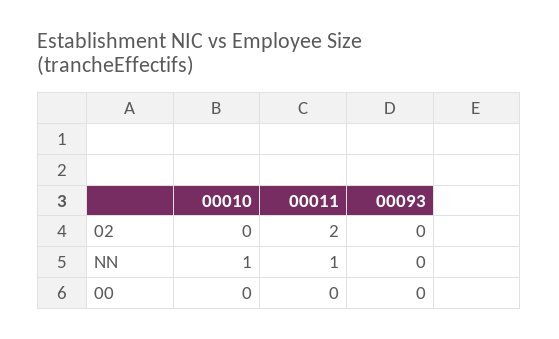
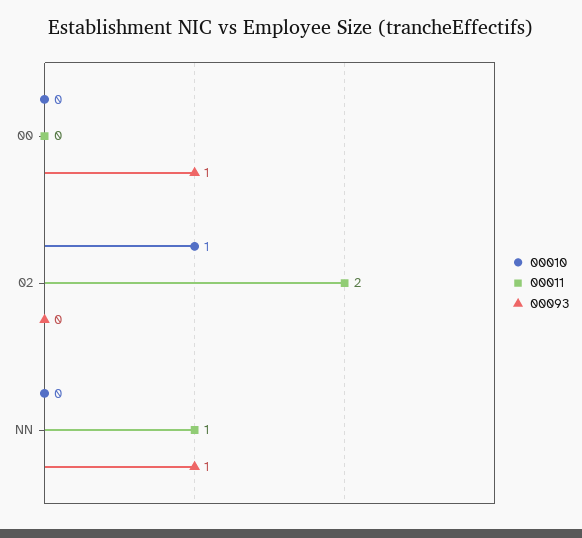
00010, 02: 0 -> 1
00010, NN: 1 -> 0
00093, NN: 0 -> 1
00093, 00: 0 -> 1

